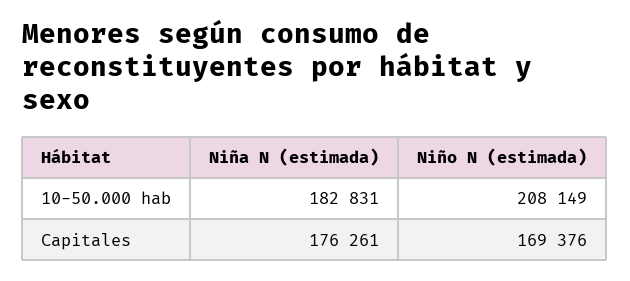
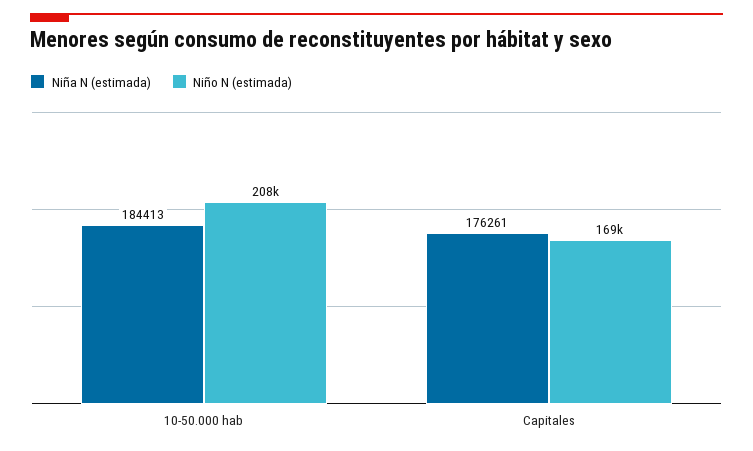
Niña N (estimada), 10-50.000 hab: 182831 -> 184413

